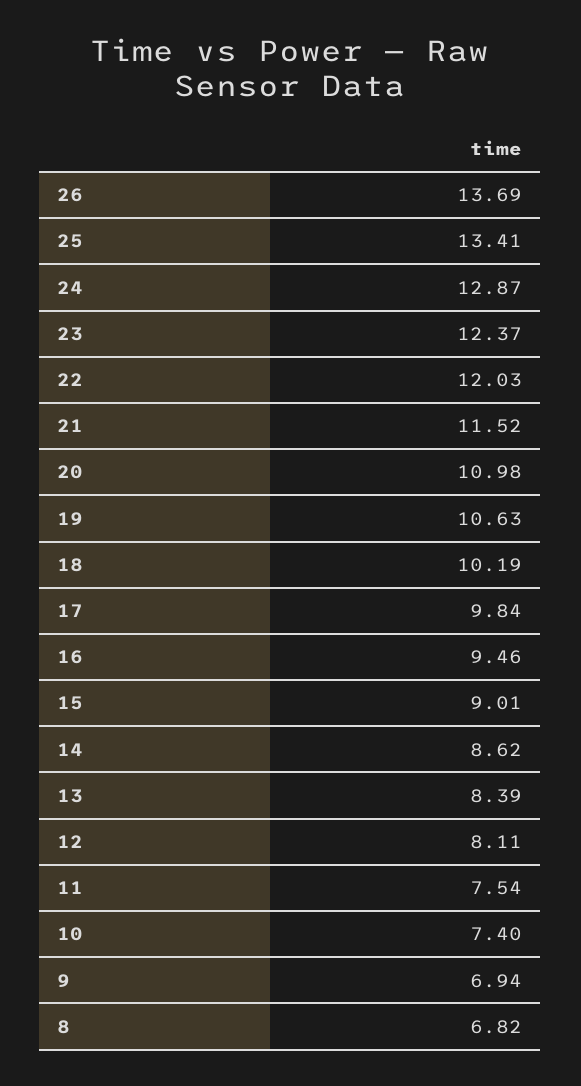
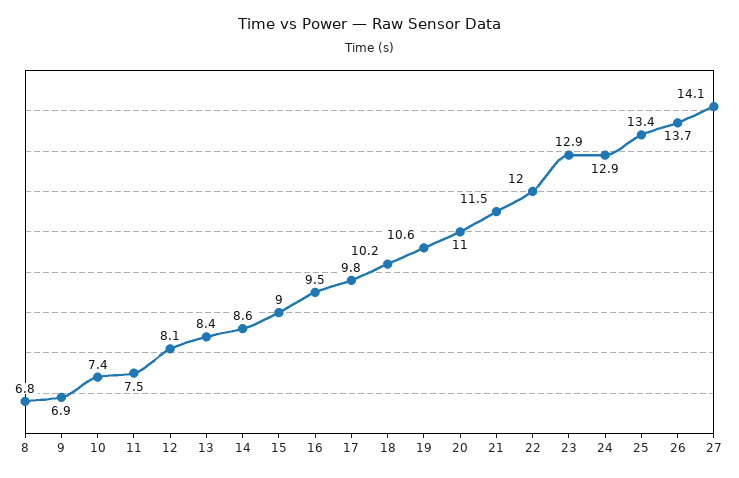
23: 12.37 -> 12.9
27: none -> 14.1

